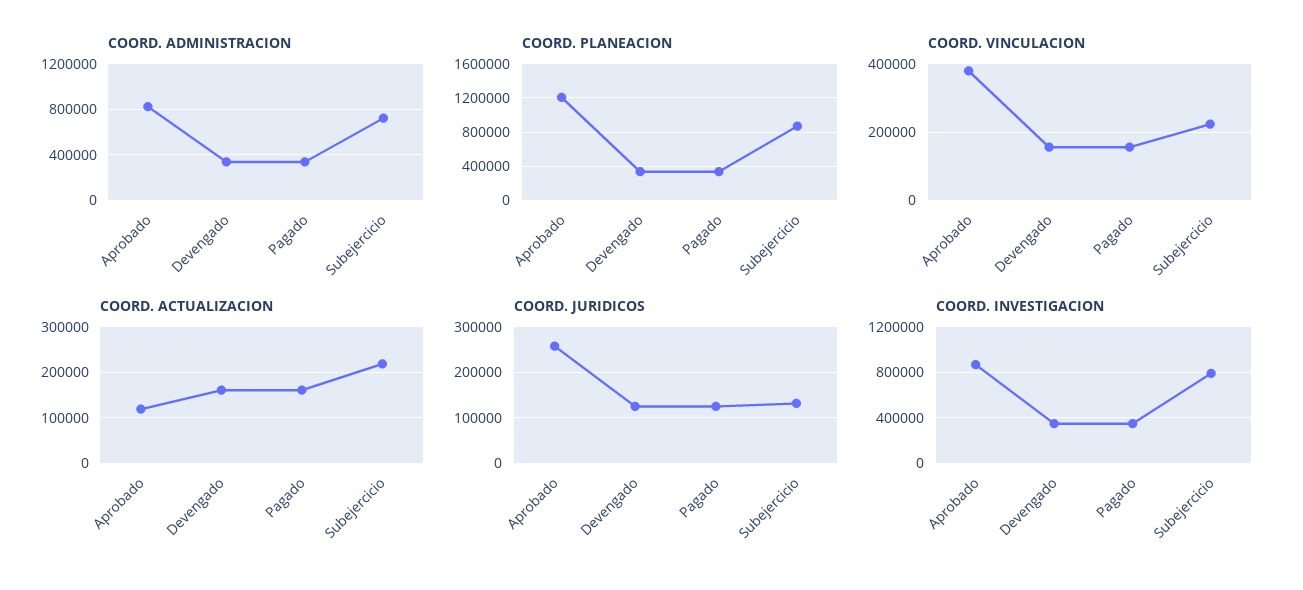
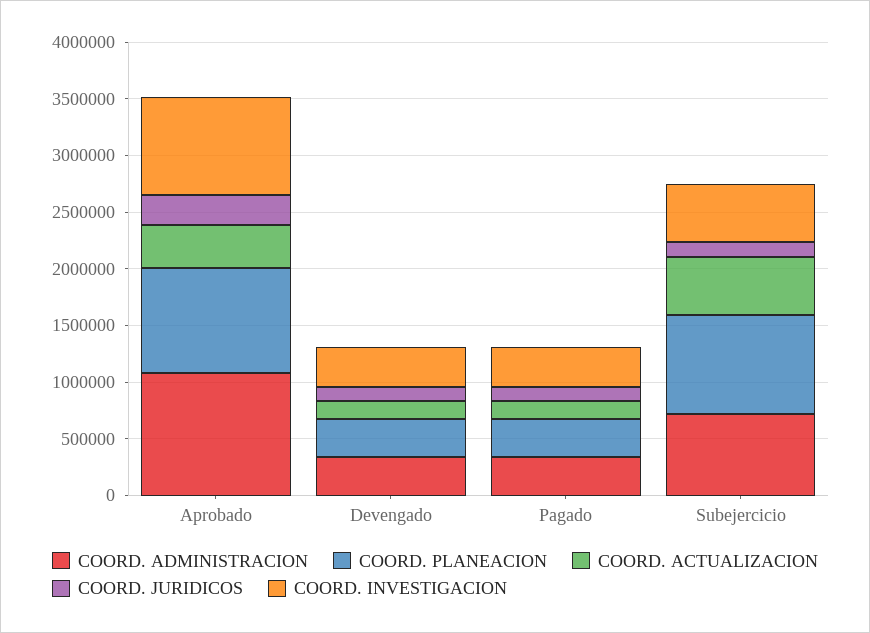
COORD. ADMINISTRACION, Aprobado: 800000 -> 1100000
COORD. PLANEACION, Aprobado: 1200000 -> 900000
COORD. VINCULACION, Aprobado: 380000 -> none
COORD. VINCULACION, Devengado: 160000 -> none
COORD. VINCULACION, Pagado: 160000 -> none
COORD. VINCULACION, Subejercicio: 220000 -> none
COORD. ACTUALIZACION, Aprobado: 120000 -> 400000
COORD. ACTUALIZACION, Subejercicio: 220000 -> 500000
COORD. INVESTIGACION, Subejercicio: 800000 -> 500000

